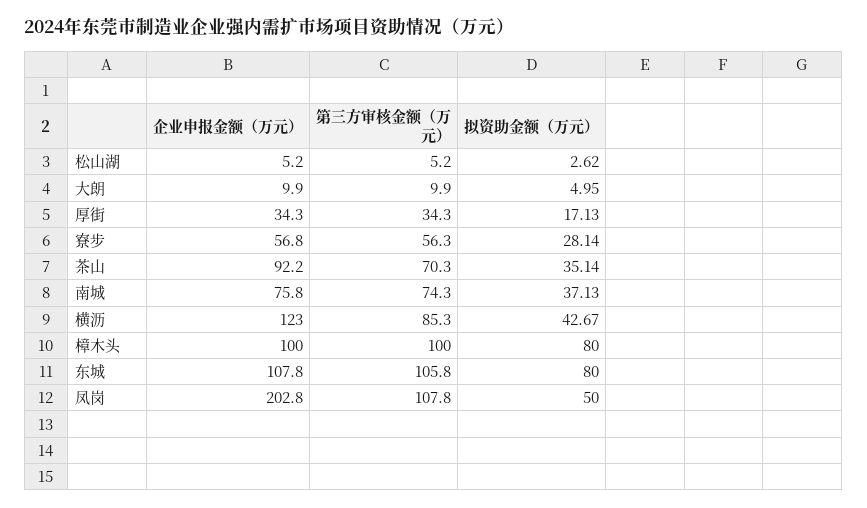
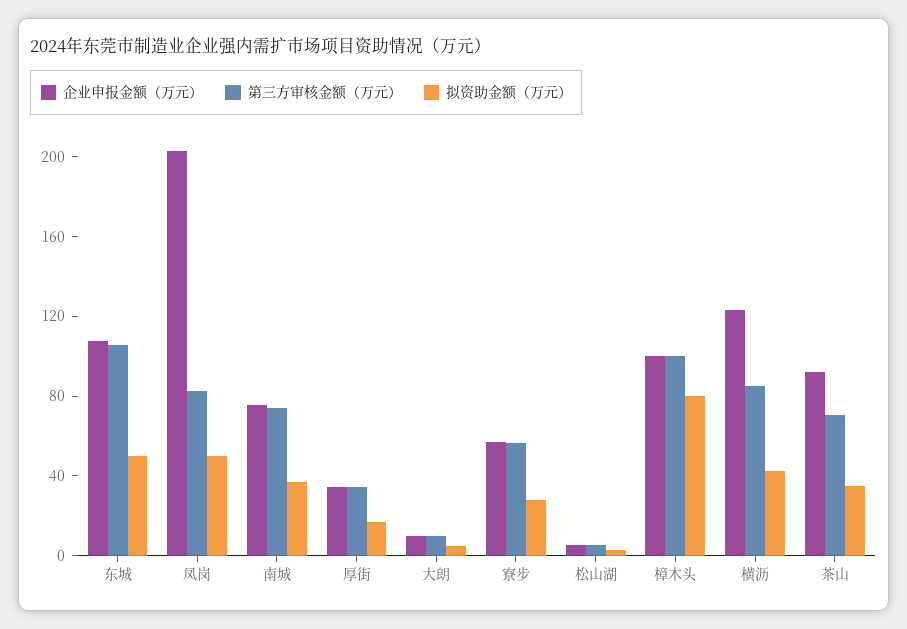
拟资助金额（万元）, 东城: 80 -> 50
第三方审核金额（万元）, 凤岗: 107.8 -> 80

